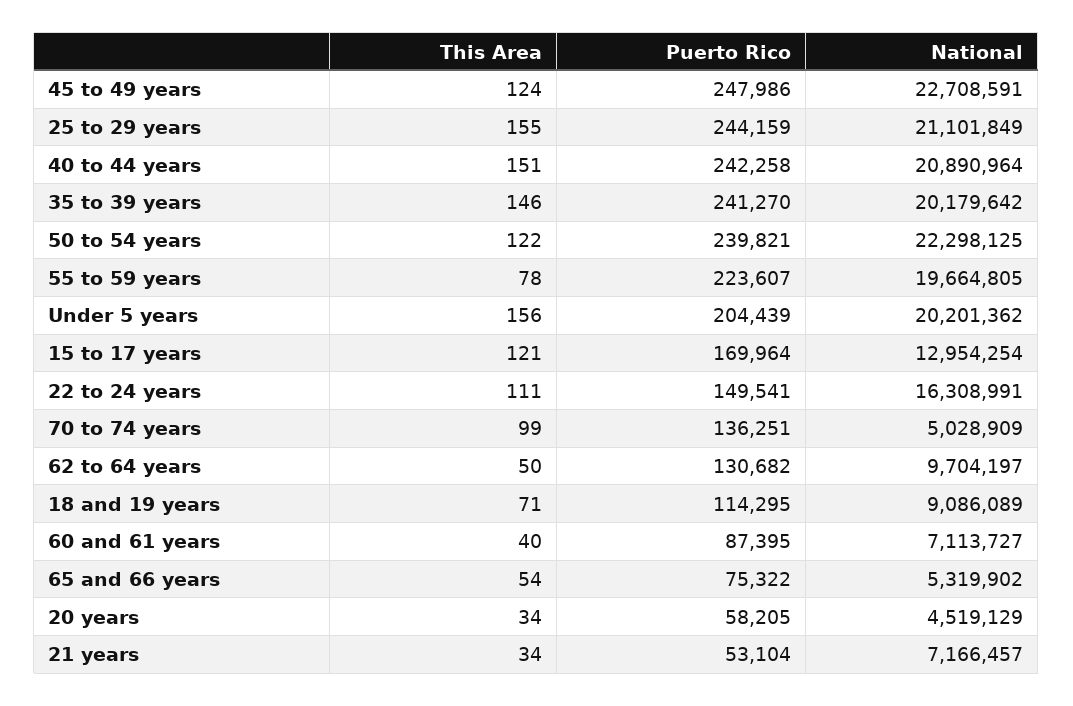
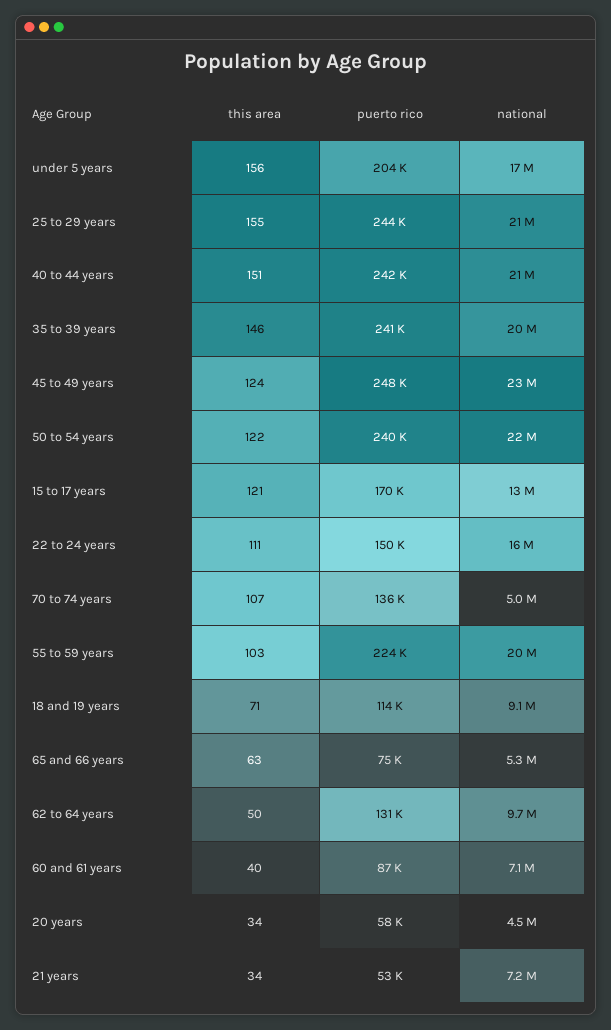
This Area, 55 to 59 years: 78 -> 103
National, Under 5 years: 20201362 -> 17000000
This Area, 70 to 74 years: 99 -> 107
This Area, 65 and 66 years: 54 -> 63

